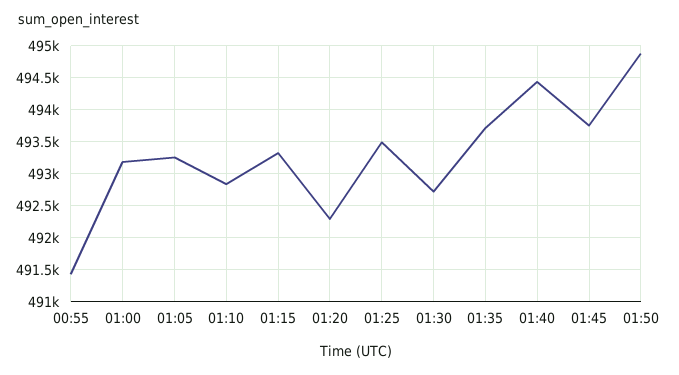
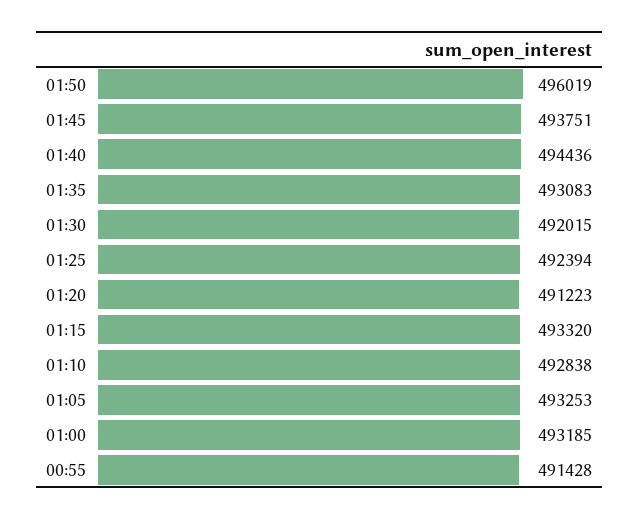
01:20: 492300 -> 491223
01:25: 493500 -> 492394
01:30: 492700 -> 492015
01:35: 493700 -> 493083
01:50: 494900 -> 496019

